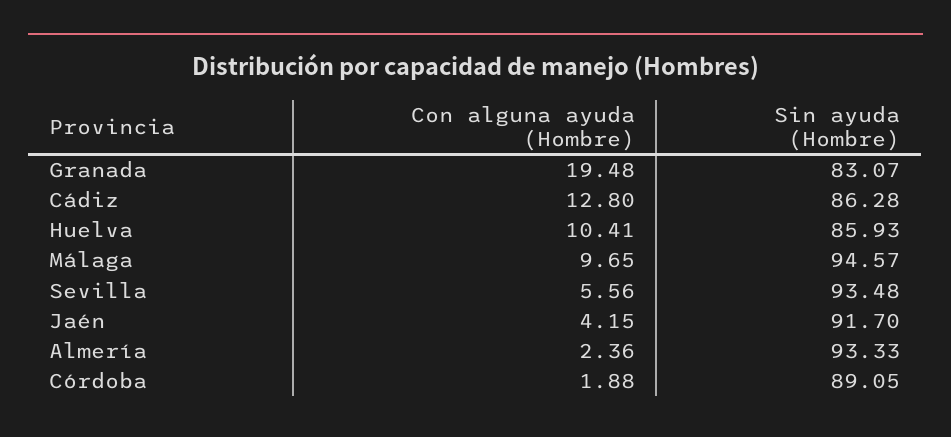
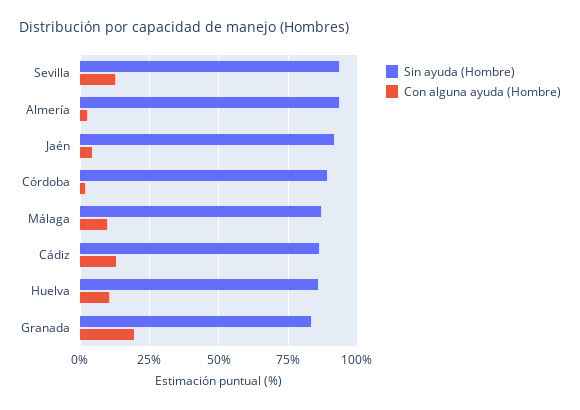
Sin ayuda (Hombre), Málaga: 94.57 -> 87.5
Con alguna ayuda (Hombre), Sevilla: 5.56 -> 12.5

